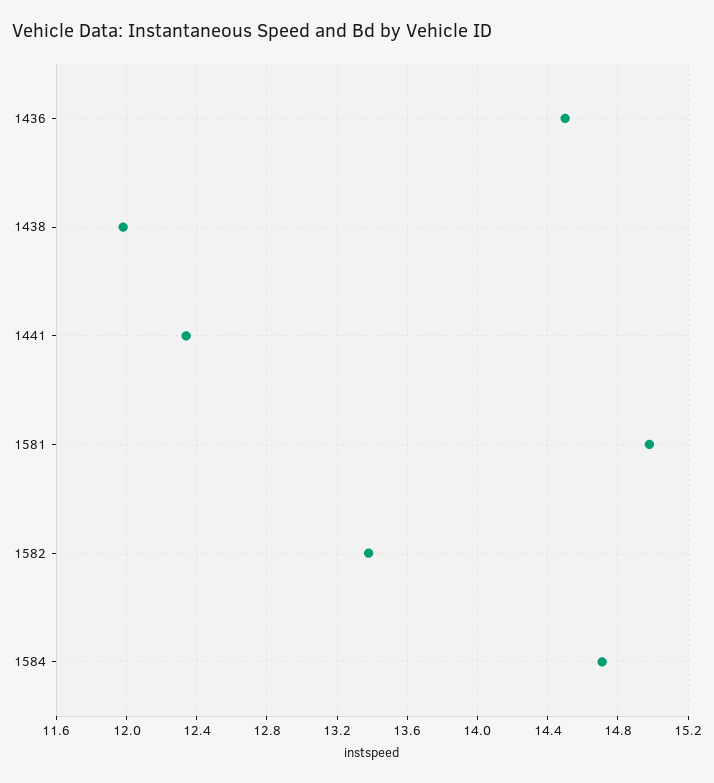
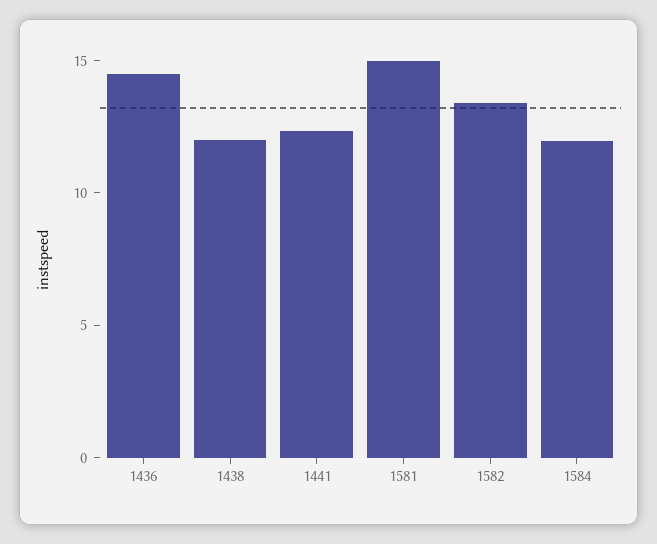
1584: 14.7 -> 12

